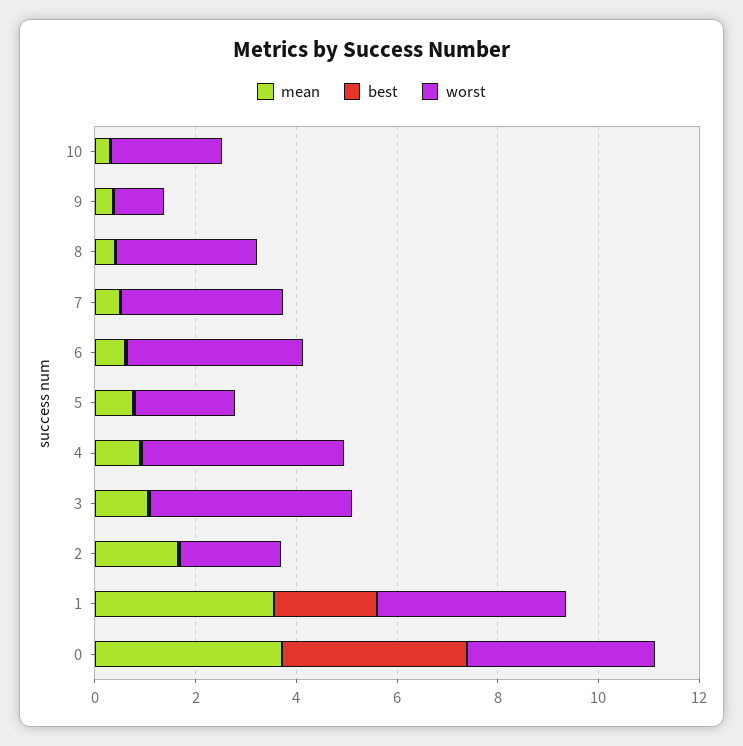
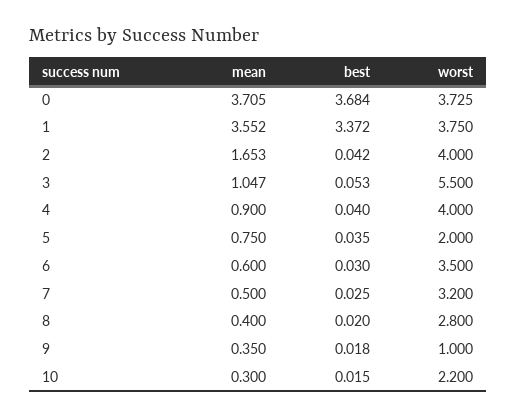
worst, 3: 4 -> 5.5
worst, 2: 2 -> 4
best, 1: 2 -> 3.372

